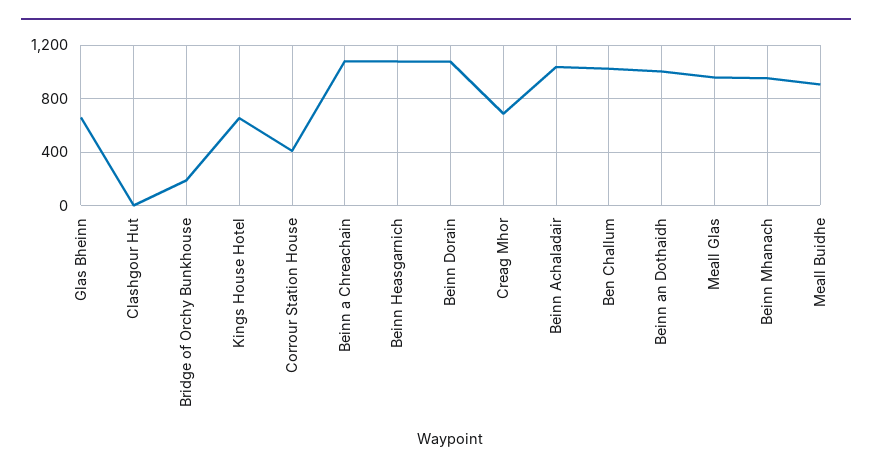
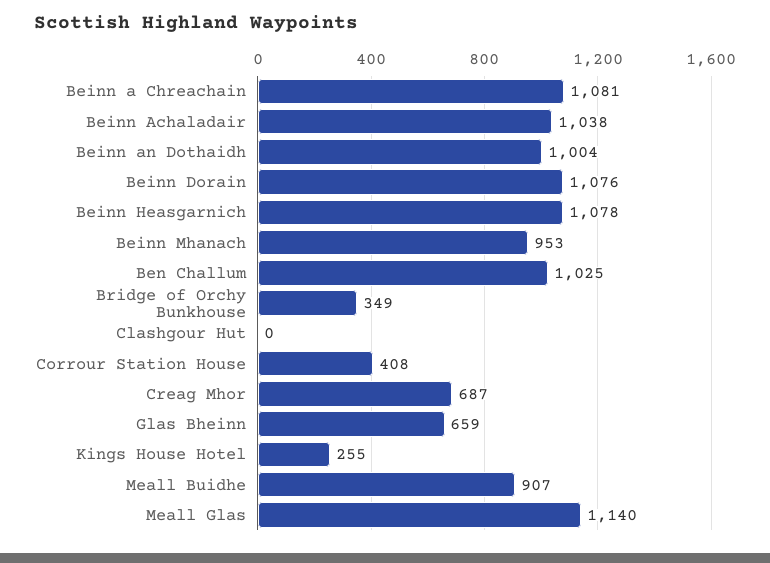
Bridge of Orchy Bunkhouse: 200 -> 349
Kings House Hotel: 650 -> 255
Meall Glas: 950 -> 1140

